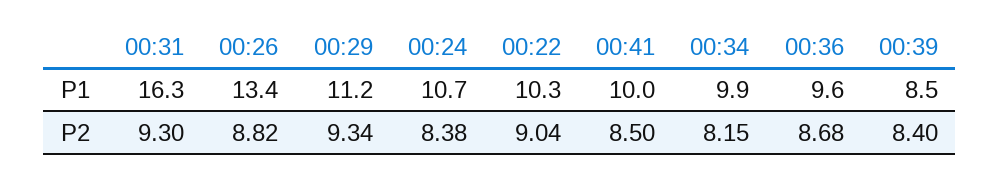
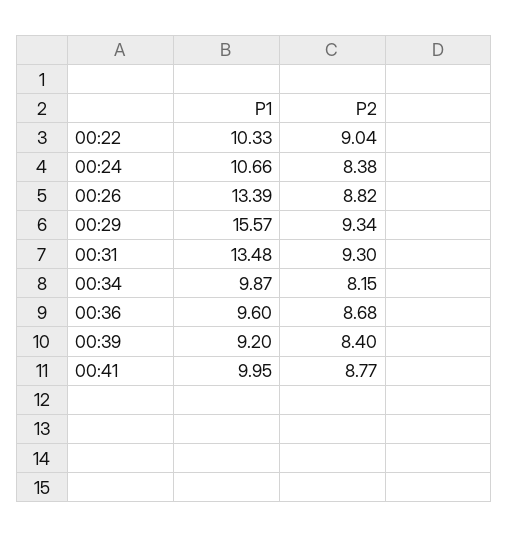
00:31, P1: 16.3 -> 13.48
00:29, P1: 11.2 -> 15.57
00:39, P1: 8.5 -> 9.2
00:41, P2: 8.5 -> 8.77

